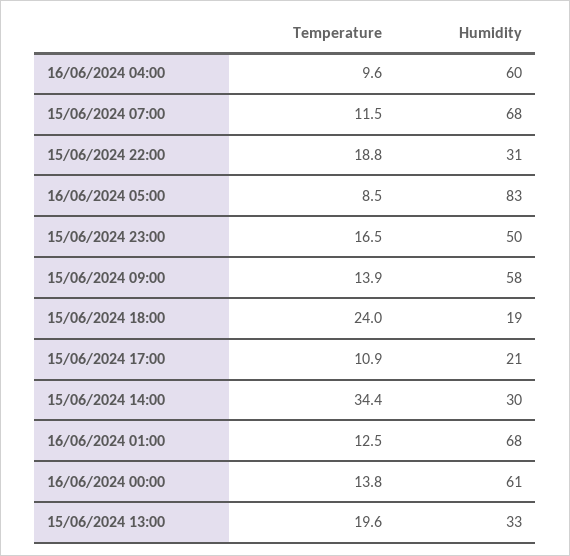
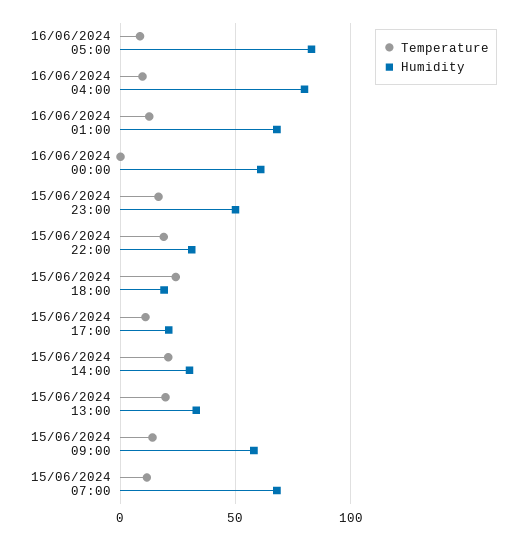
Humidity, 16/06/2024 04:00: 60 -> 80
Temperature, 15/06/2024 14:00: 34.4 -> 20
Temperature, 16/06/2024 00:00: 13.8 -> 0

